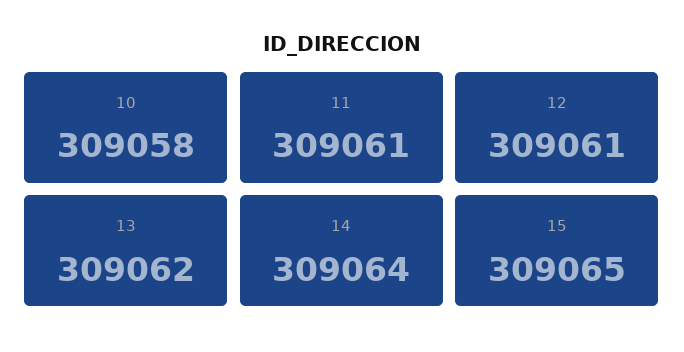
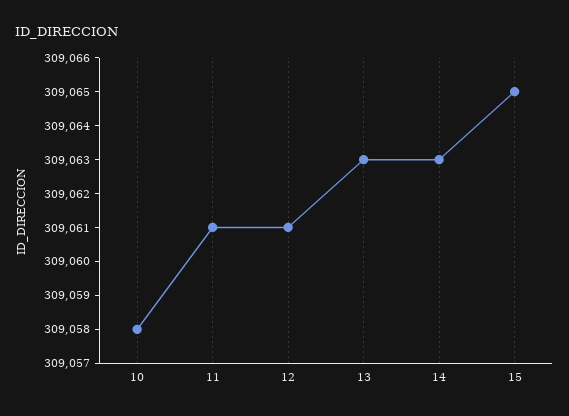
13: 309062 -> 309063
14: 309064 -> 309063

